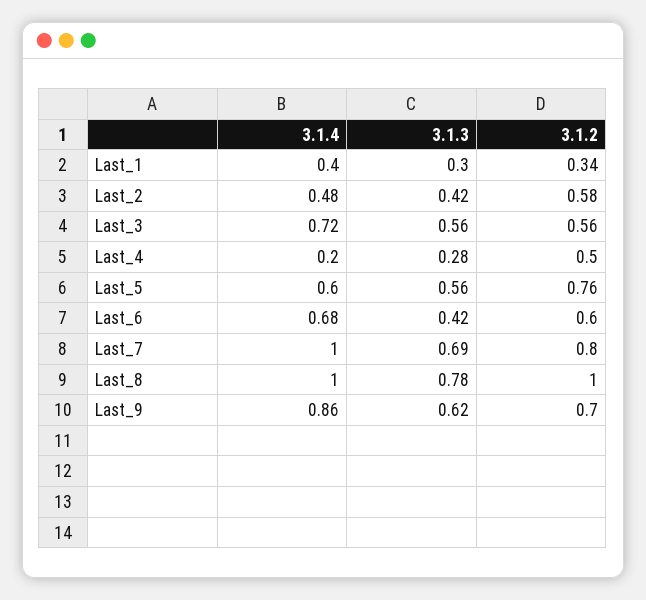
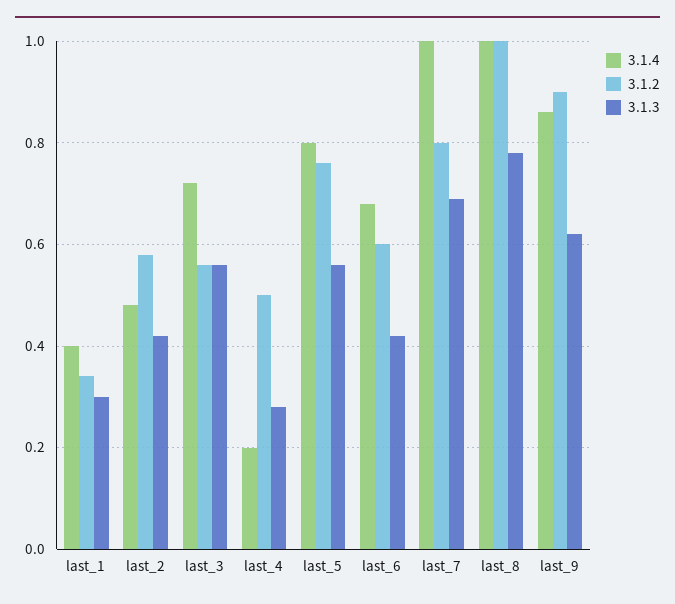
3.1.4, Last_5: 0.6 -> 0.8
3.1.2, Last_9: 0.7 -> 0.9

